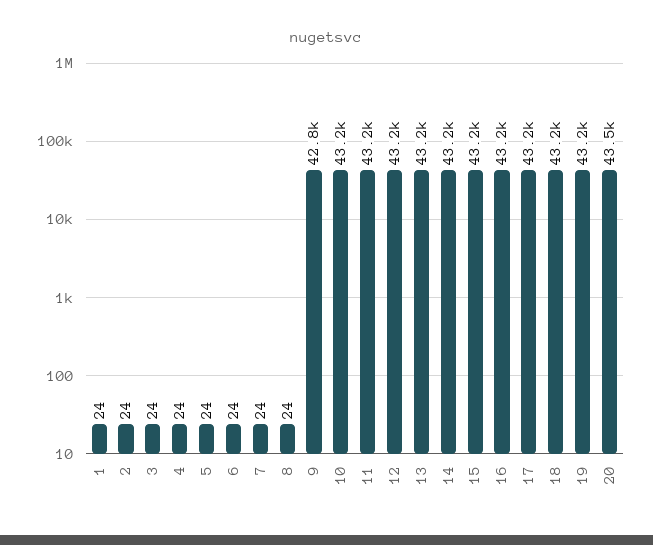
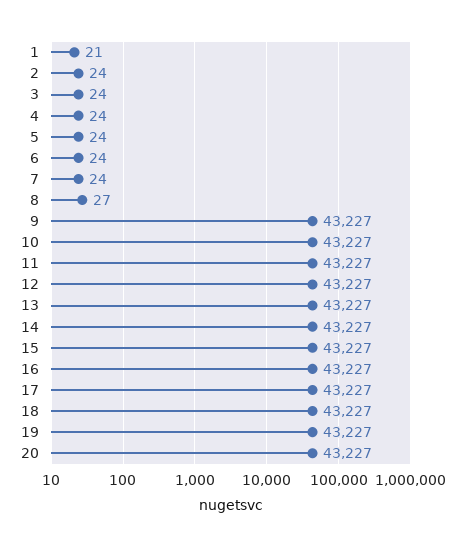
1: 24 -> 21
8: 24 -> 27
9: 42800 -> 43227
20: 43500 -> 43227

